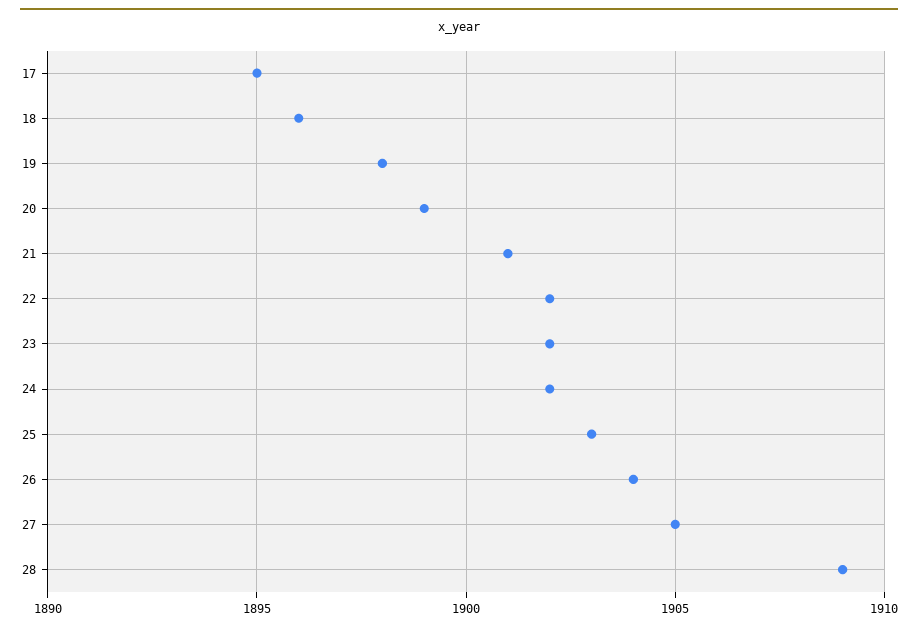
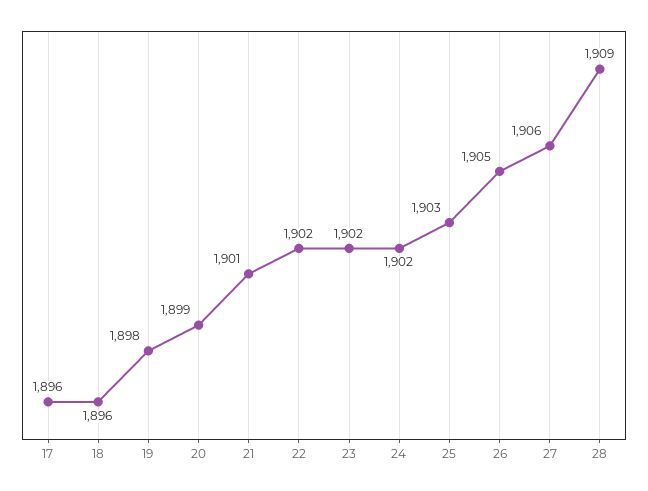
17: 1895 -> 1896
26: 1904 -> 1905
27: 1905 -> 1906

